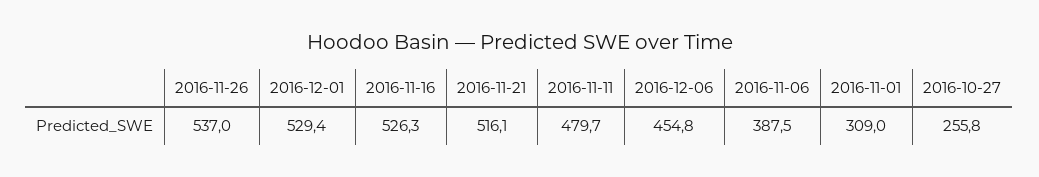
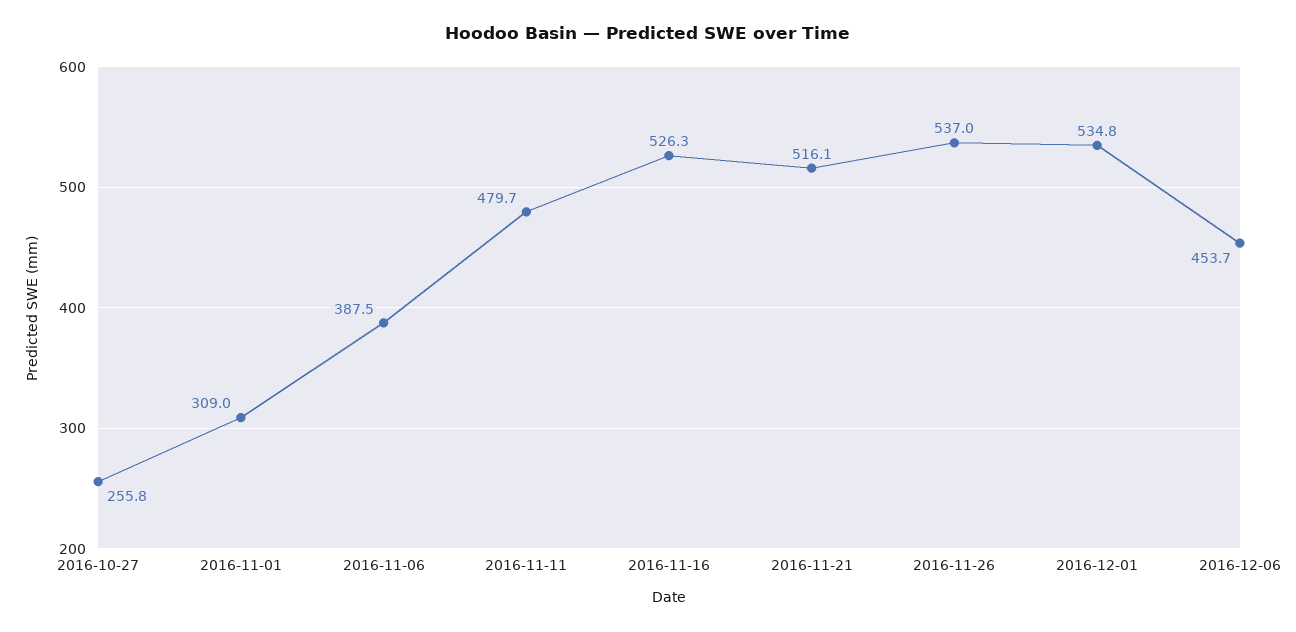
2016-12-01: 529.4 -> 534.8
2016-12-06: 454.8 -> 453.7

